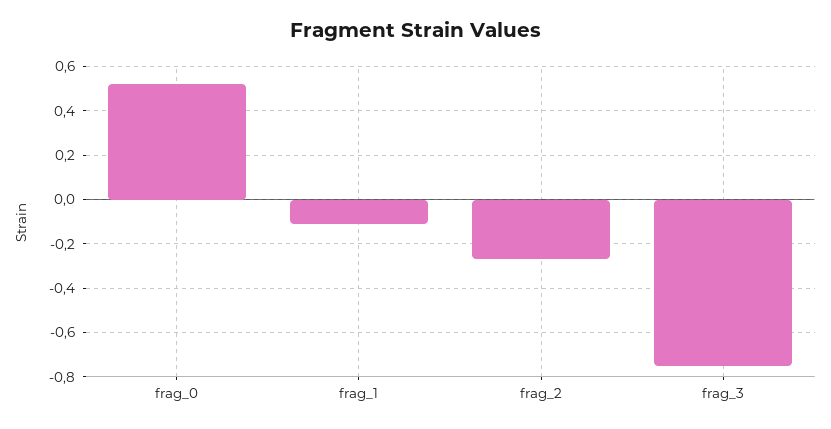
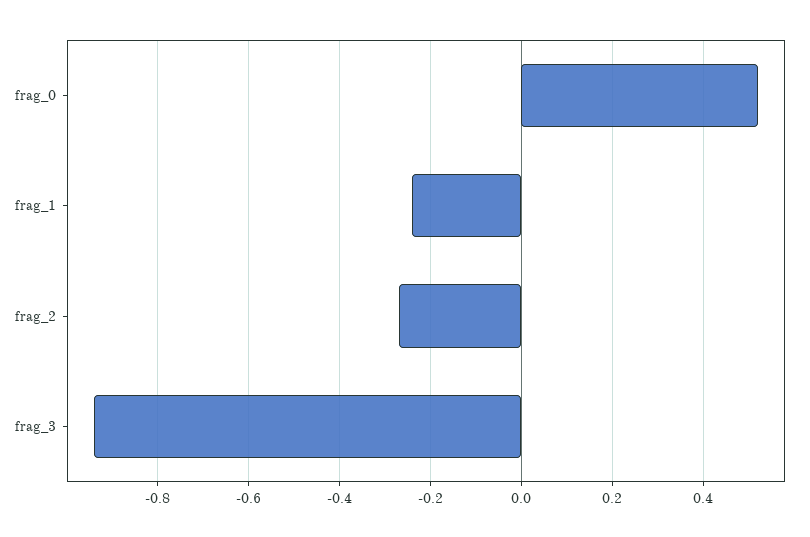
frag_1: -0.1 -> -0.25
frag_3: -0.75 -> -0.95

